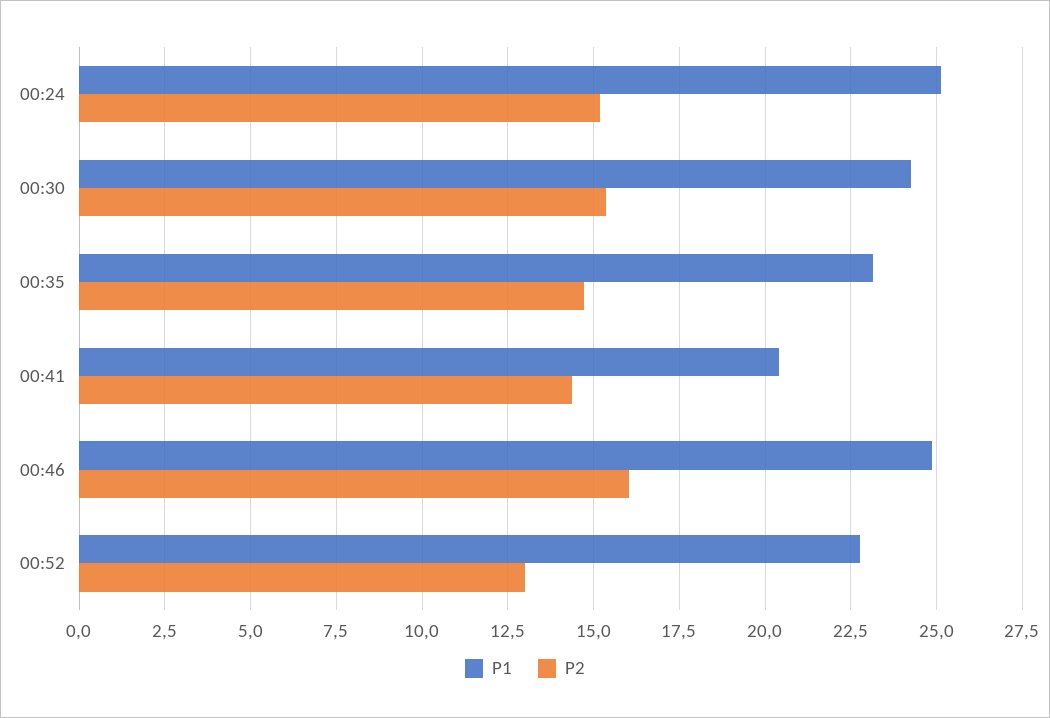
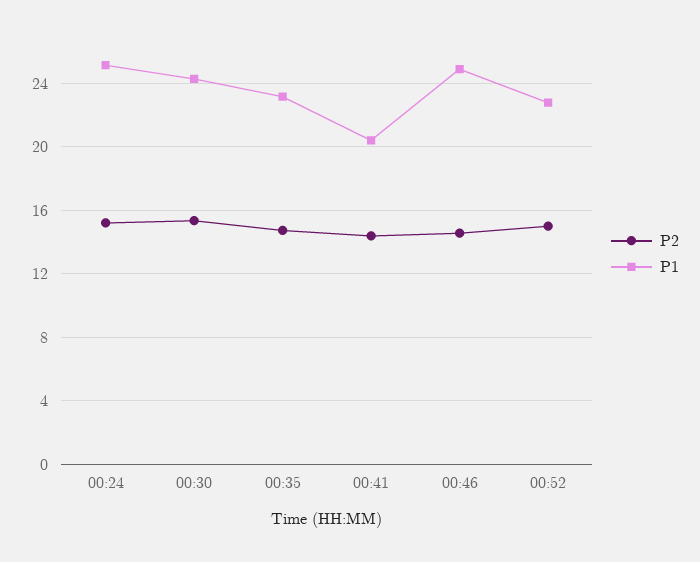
P2, 00:46: 16 -> 14.5
P2, 00:52: 13 -> 15

